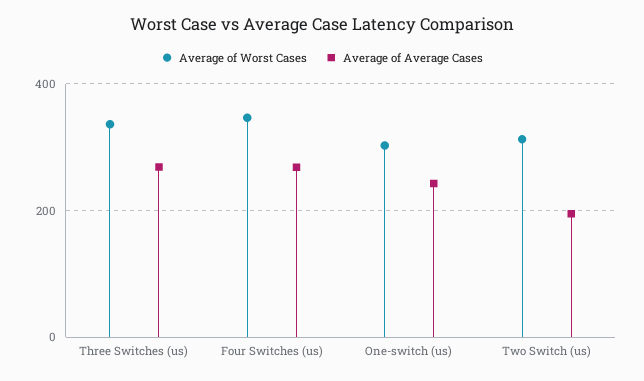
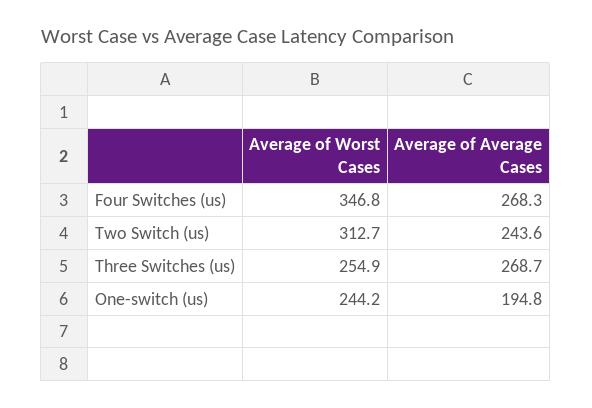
Average of Worst Cases, Three Switches (us): 340 -> 254.9
Average of Worst Cases, One-switch (us): 300 -> 244.2
Average of Average Cases, One-switch (us): 240 -> 194.8
Average of Average Cases, Two Switch (us): 200 -> 243.6

